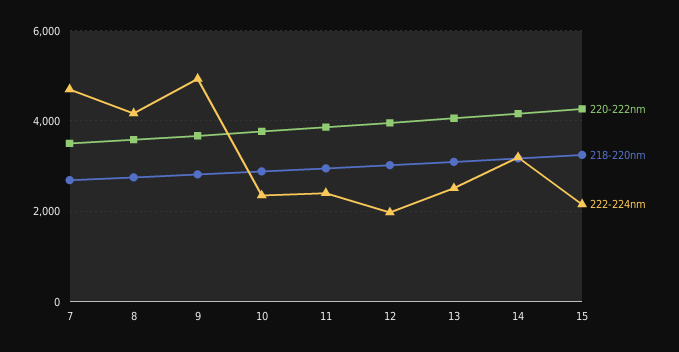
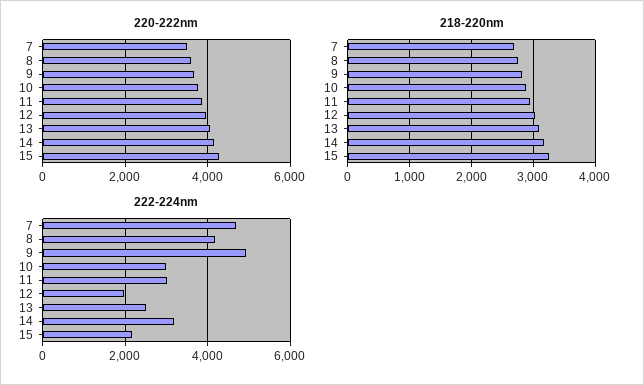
222-224nm, 10: 2400 -> 3000
222-224nm, 11: 2400 -> 3000

